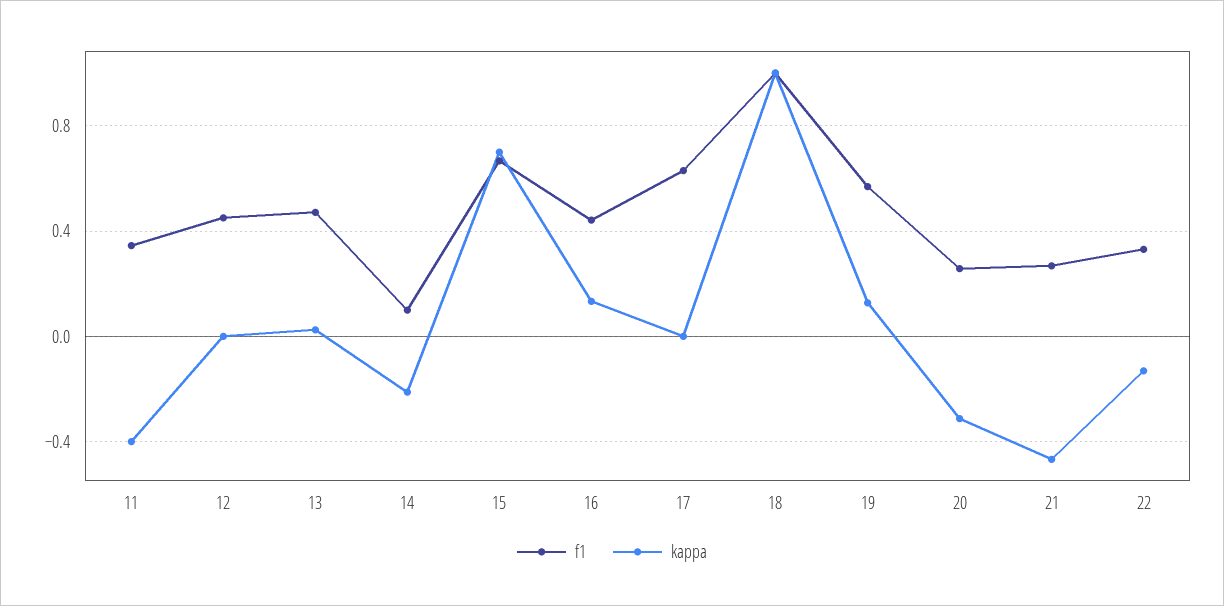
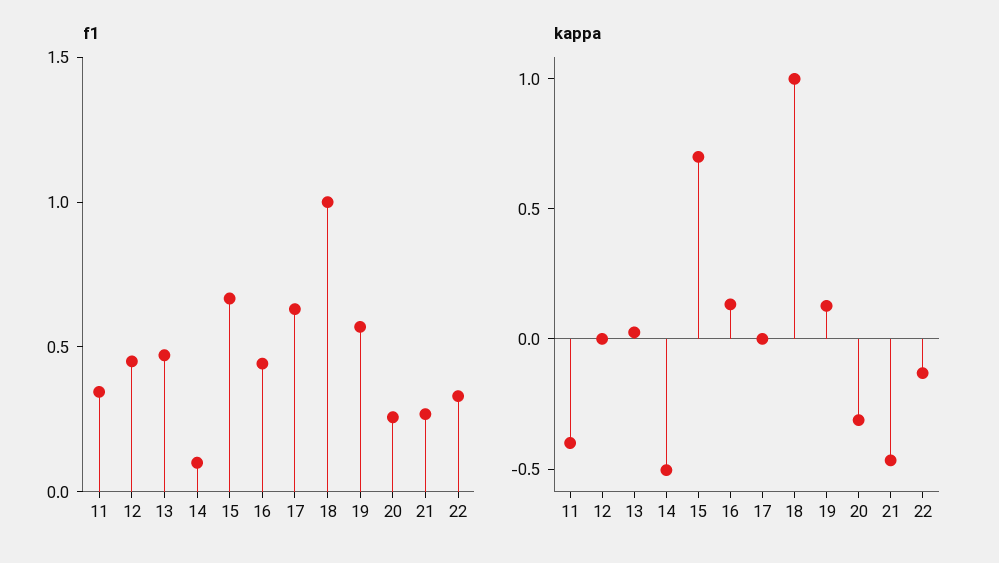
kappa, 14: -0.2 -> -0.5

